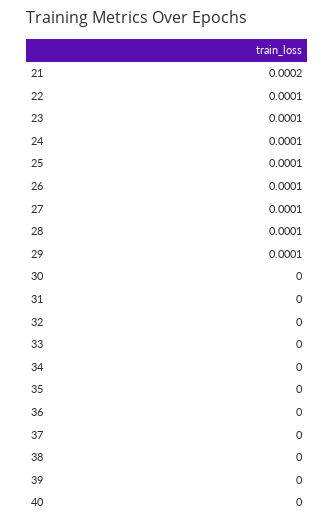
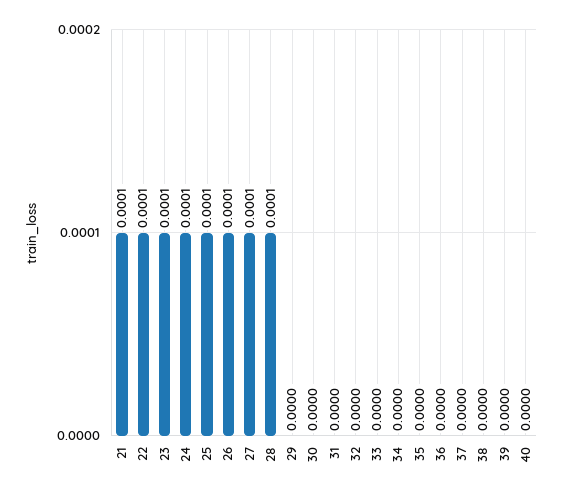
21: 0.0002 -> 0.0001
29: 0.0001 -> 0

